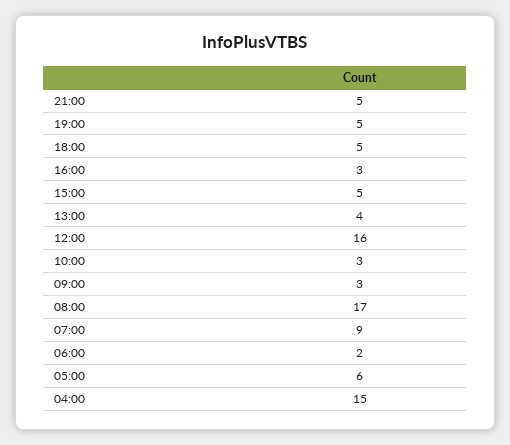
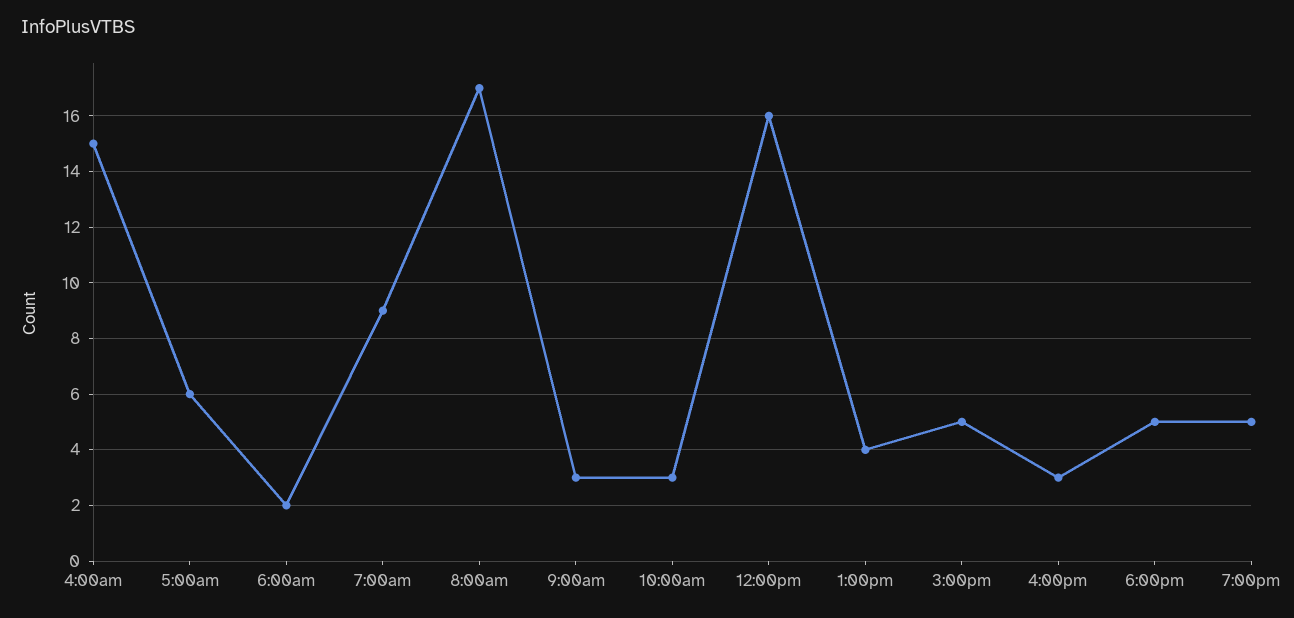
21:00: 5 -> none

